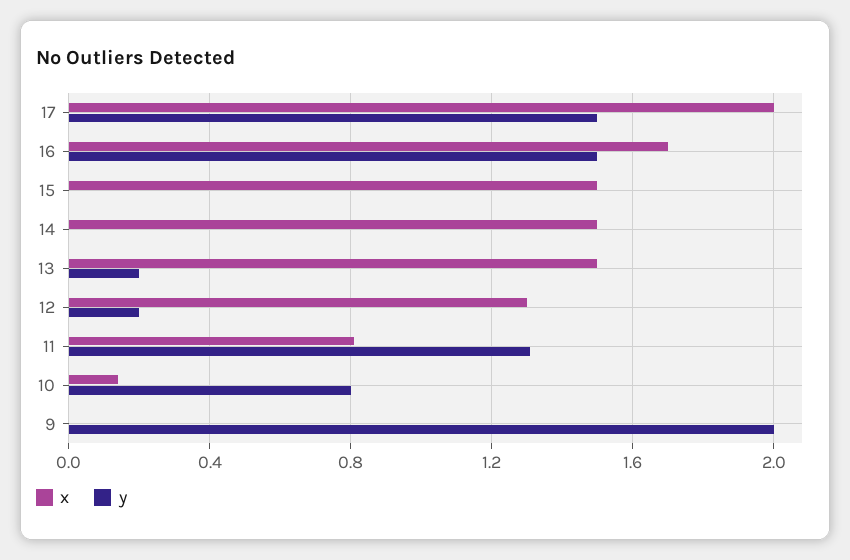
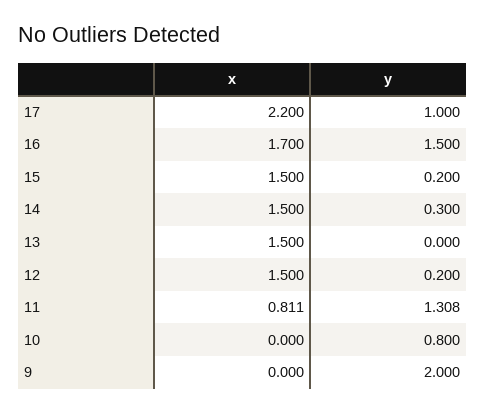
x, 17: 2 -> 2.2
y, 17: 1.5 -> 1
y, 15: 0 -> 0.2
y, 14: 0 -> 0.3
y, 13: 0.2 -> 0
x, 12: 1.3 -> 1.5
x, 10: 0.15 -> 0

